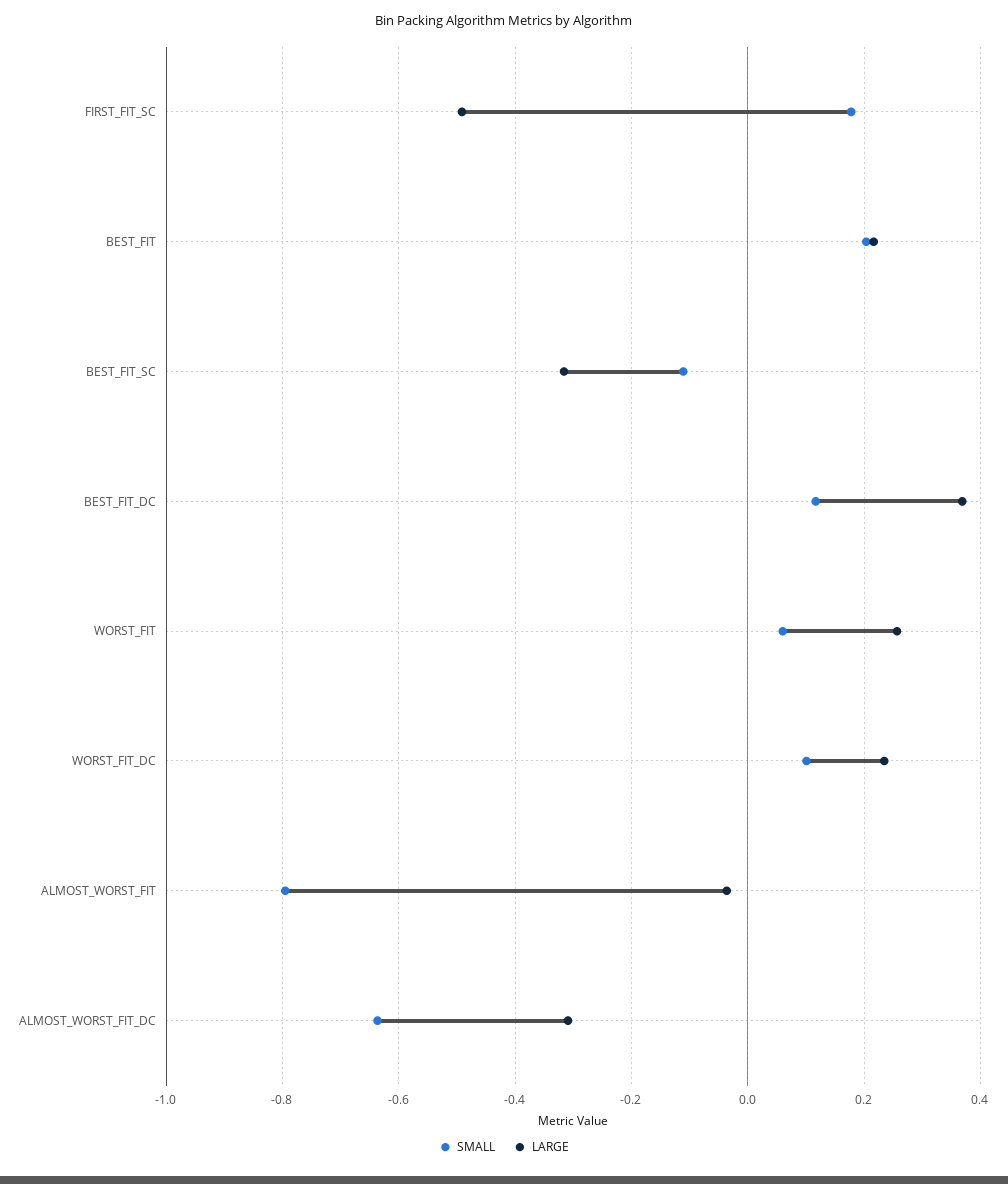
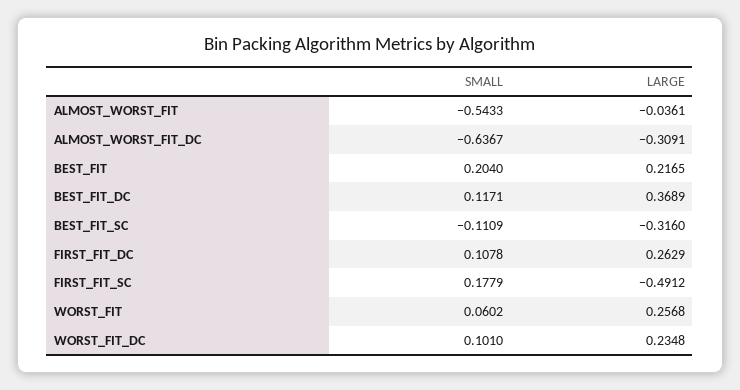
SMALL, ALMOST_WORST_FIT: -0.8 -> -0.5433
SMALL, FIRST_FIT_DC: none -> 0.1078
LARGE, FIRST_FIT_DC: none -> 0.2629

